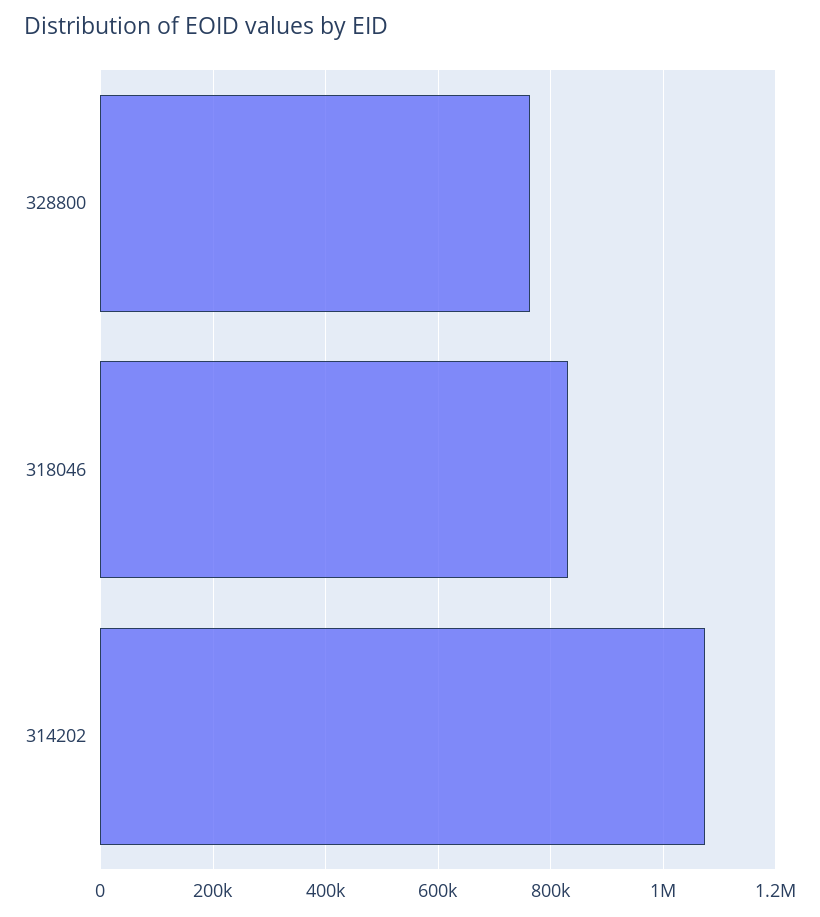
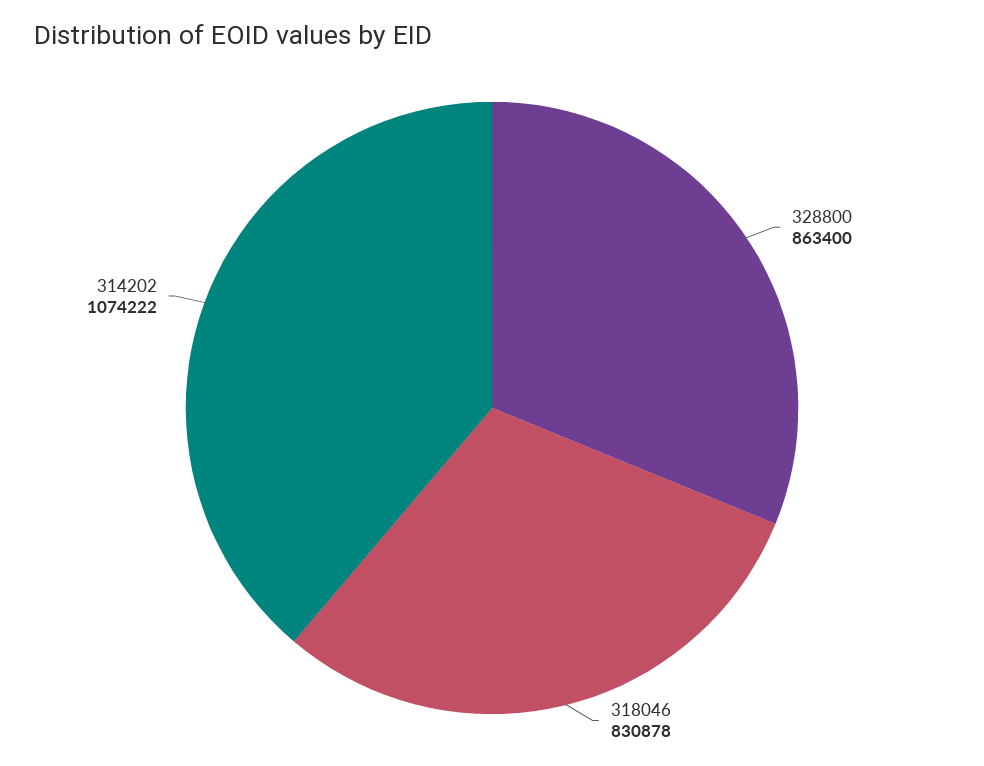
328800: 760000 -> 863400

